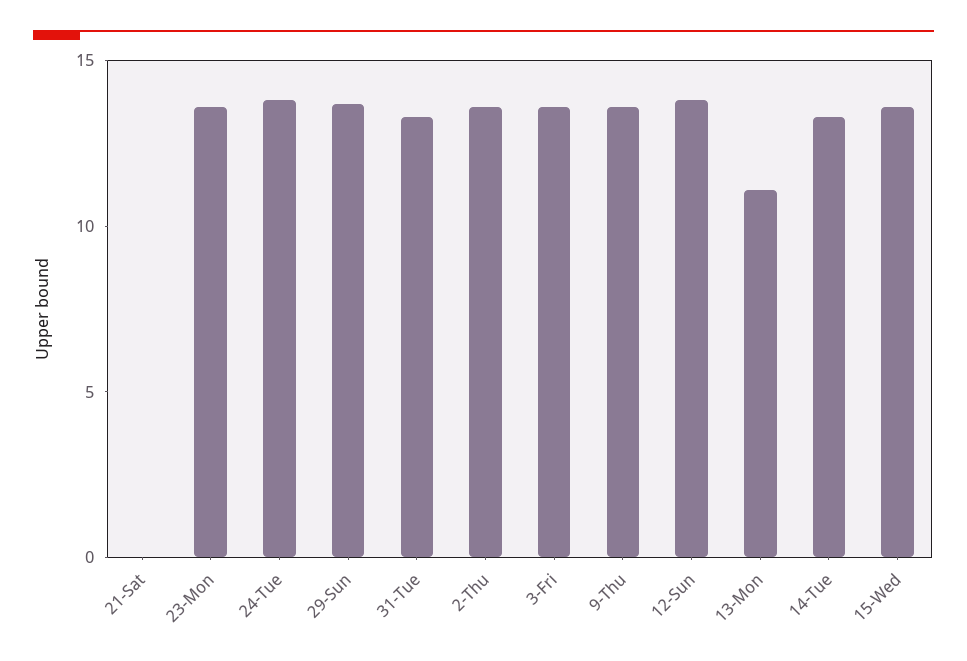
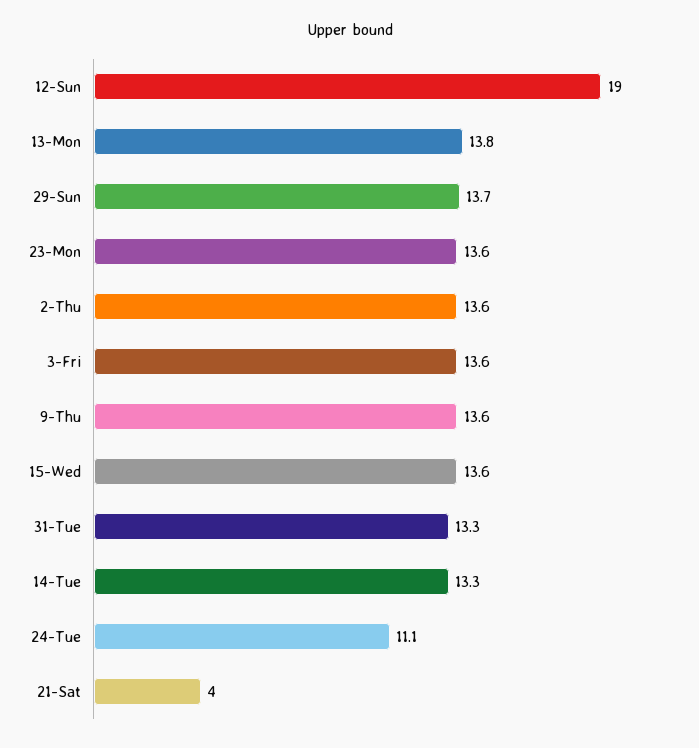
21-Sat: 0 -> 4
24-Tue: 14 -> 11.1
12-Sun: 14 -> 19
13-Mon: 11 -> 13.8

